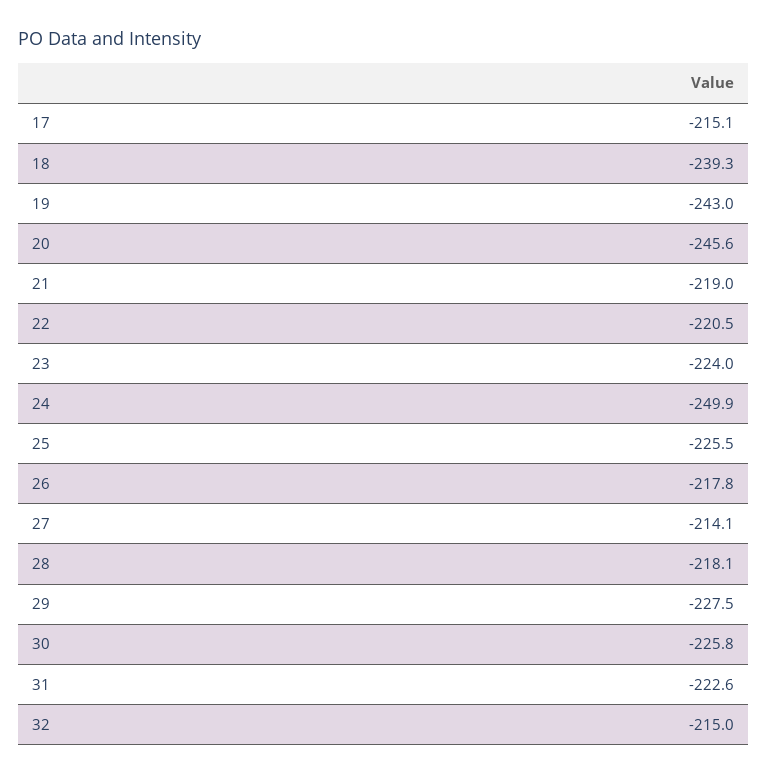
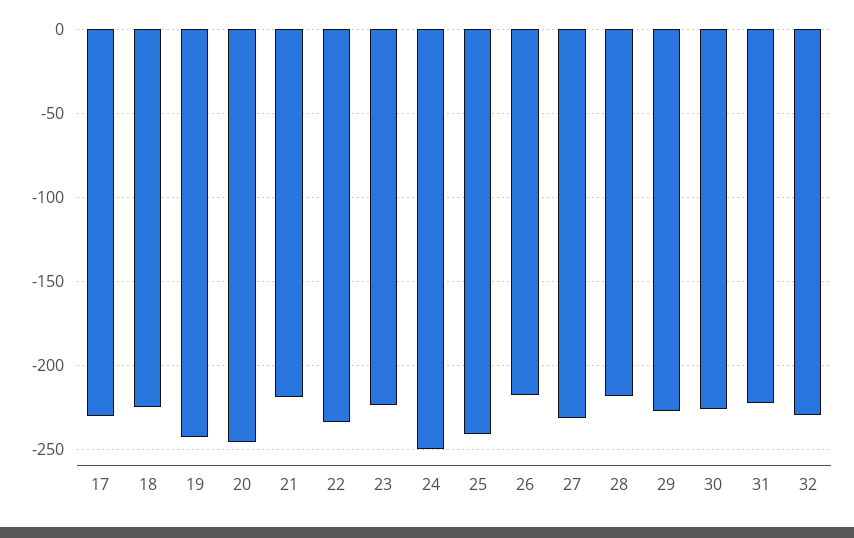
17: -215.1 -> -230
18: -239.3 -> -225
22: -220.5 -> -235
25: -225.5 -> -240
27: -214.1 -> -230
32: -215 -> -230

